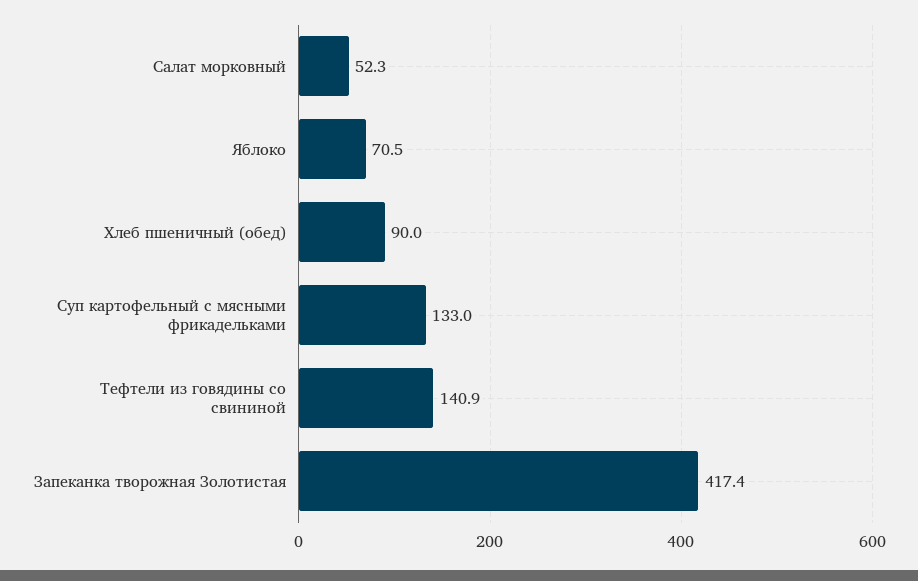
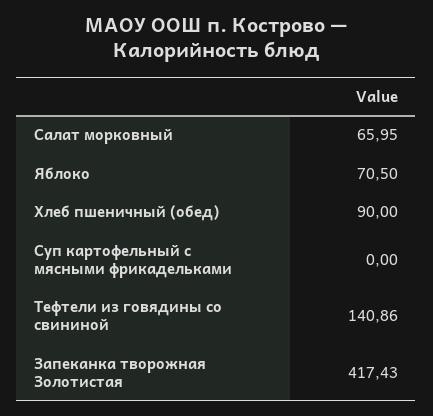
Салат морковный: 52.3 -> 65.95
Суп картофельный с мясными фрикадельками: 133 -> 0

